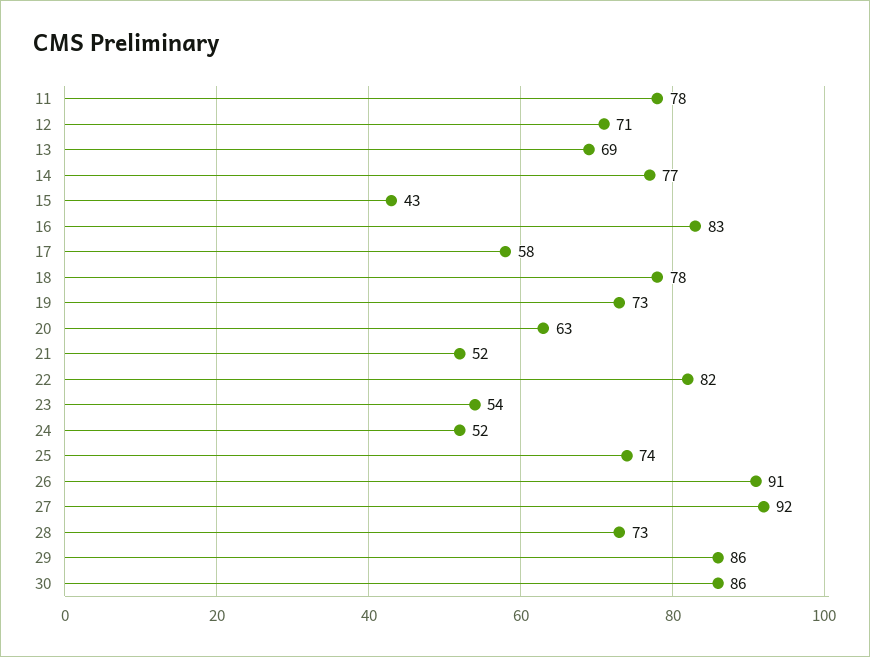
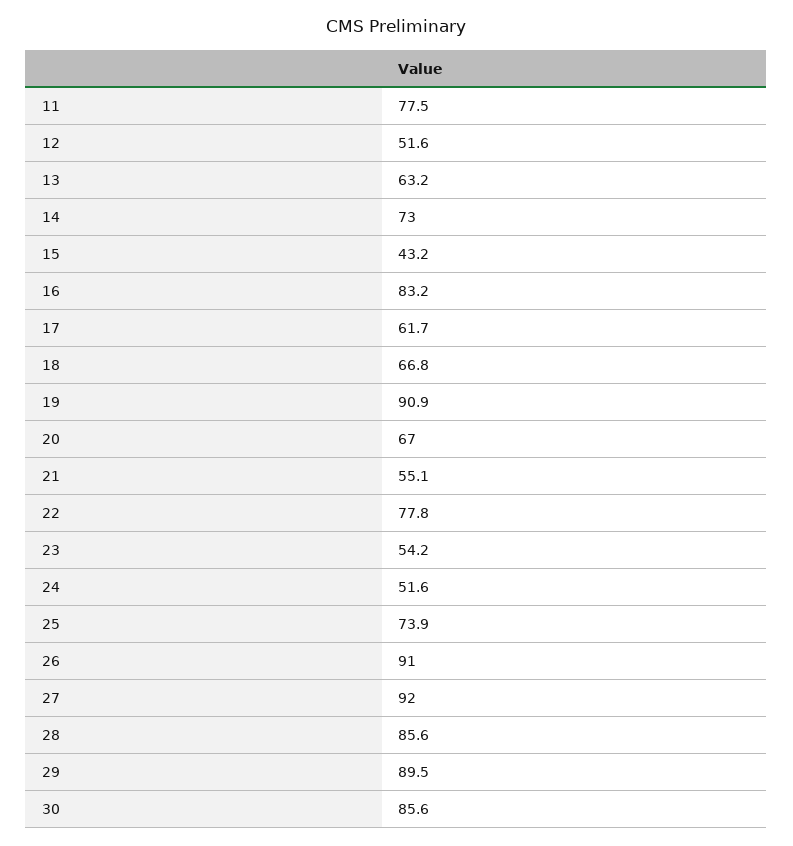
12: 71 -> 51.6
13: 69 -> 63.2
14: 77 -> 73
17: 58 -> 61.7
18: 78 -> 66.8
19: 73 -> 90.9
20: 63 -> 67
21: 52 -> 55.1
22: 82 -> 77.8
28: 73 -> 85.6
29: 86 -> 89.5

